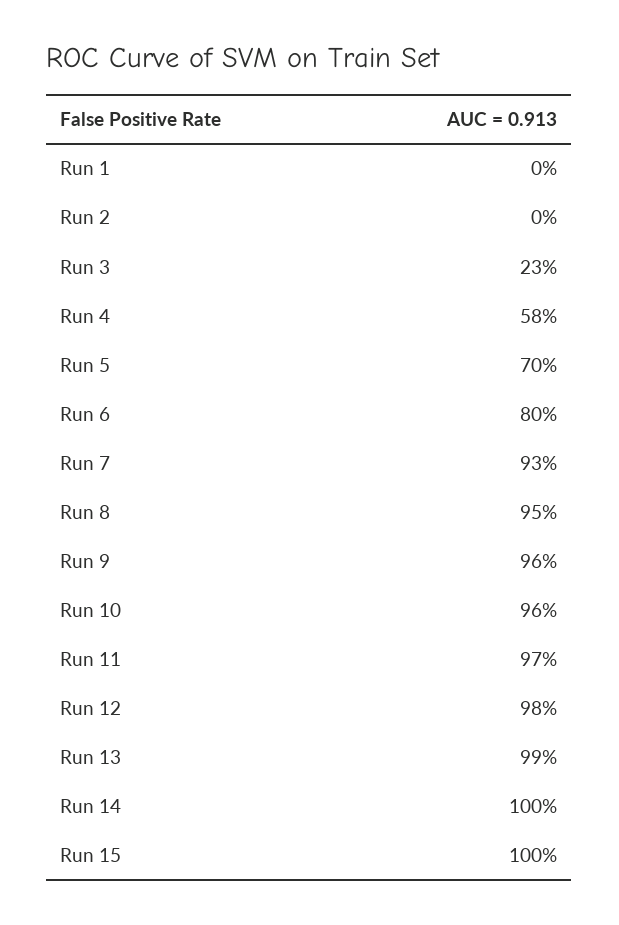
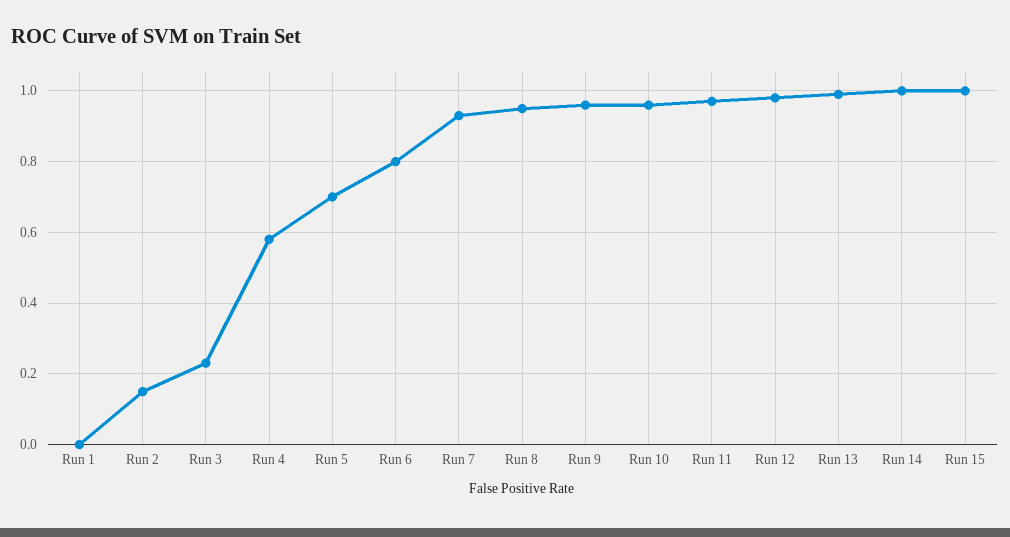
Run 2: 0 -> 0.15

